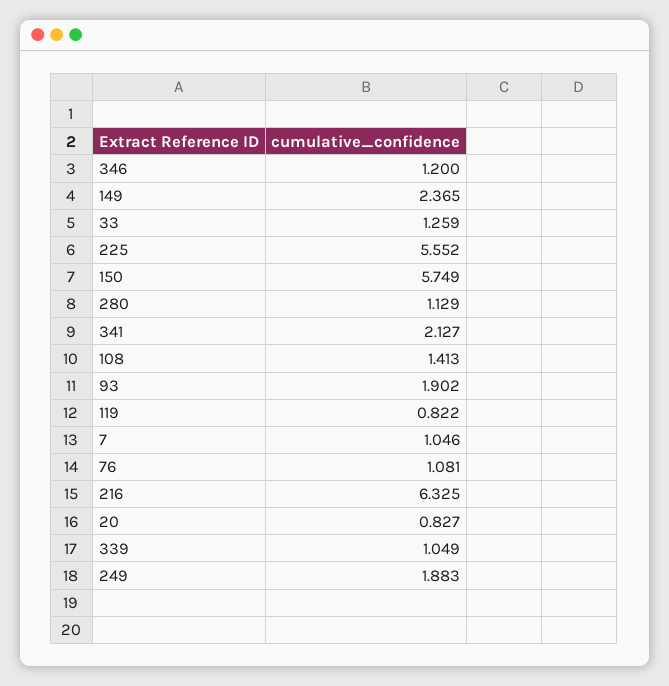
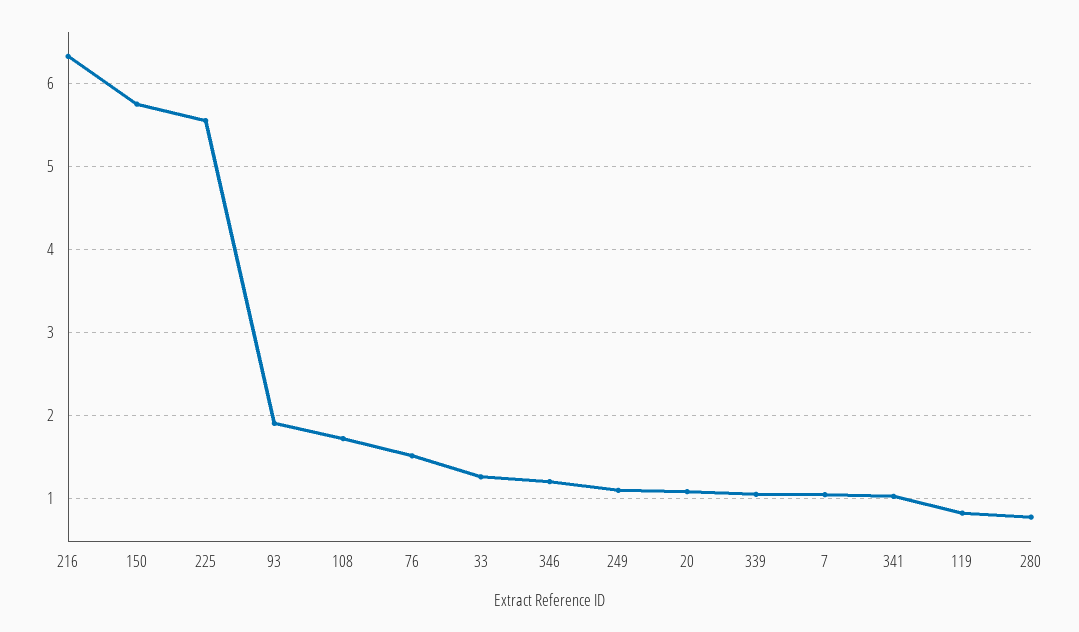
149: 2.365 -> none
280: 1.129 -> 0.8
341: 2.127 -> 1
108: 1.413 -> 1.7
76: 1.081 -> 1.5
20: 0.827 -> 1.1
249: 1.883 -> 1.1

